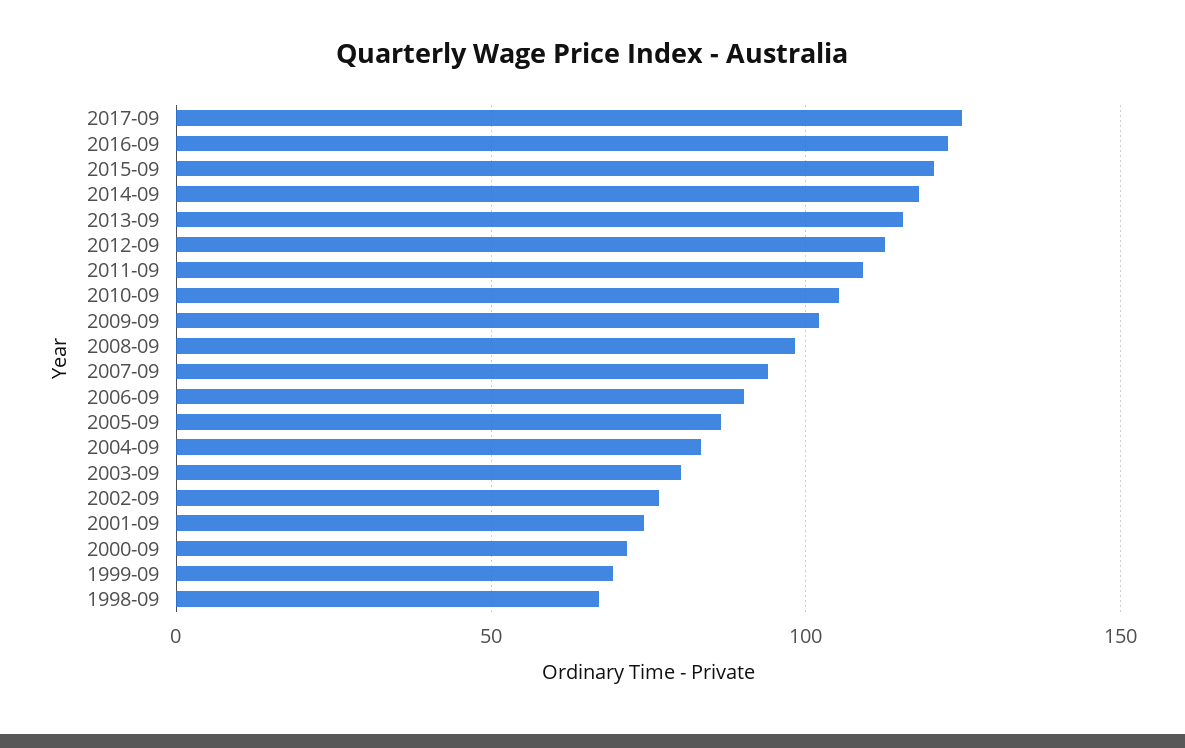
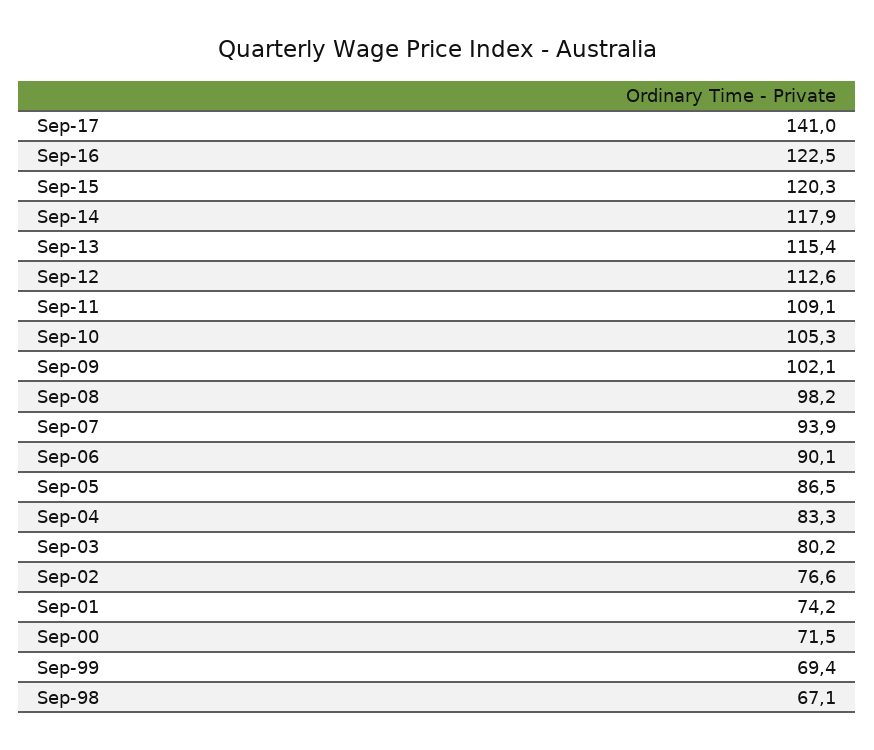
2017-09: 125 -> 141

